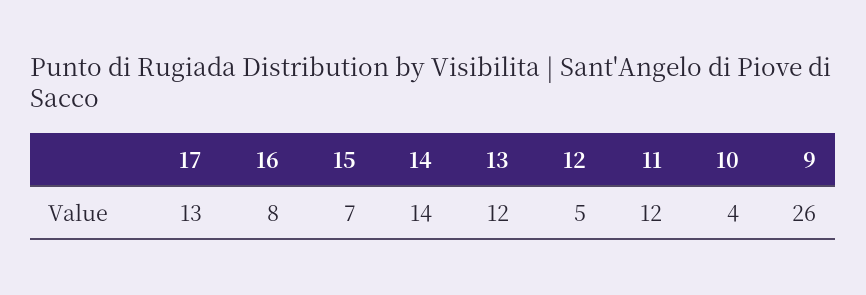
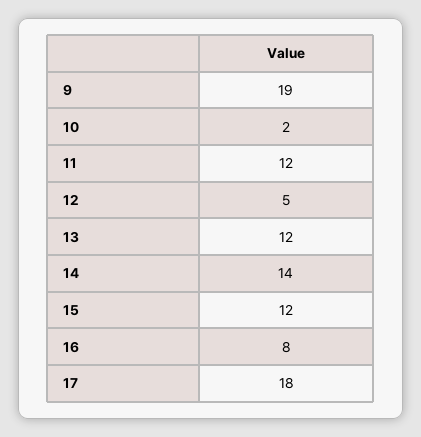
17: 13 -> 18
15: 7 -> 12
10: 4 -> 2
9: 26 -> 19

